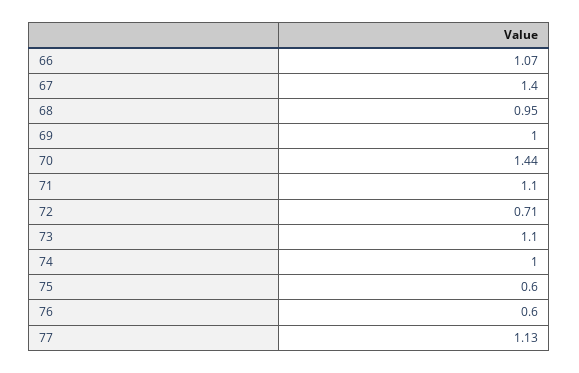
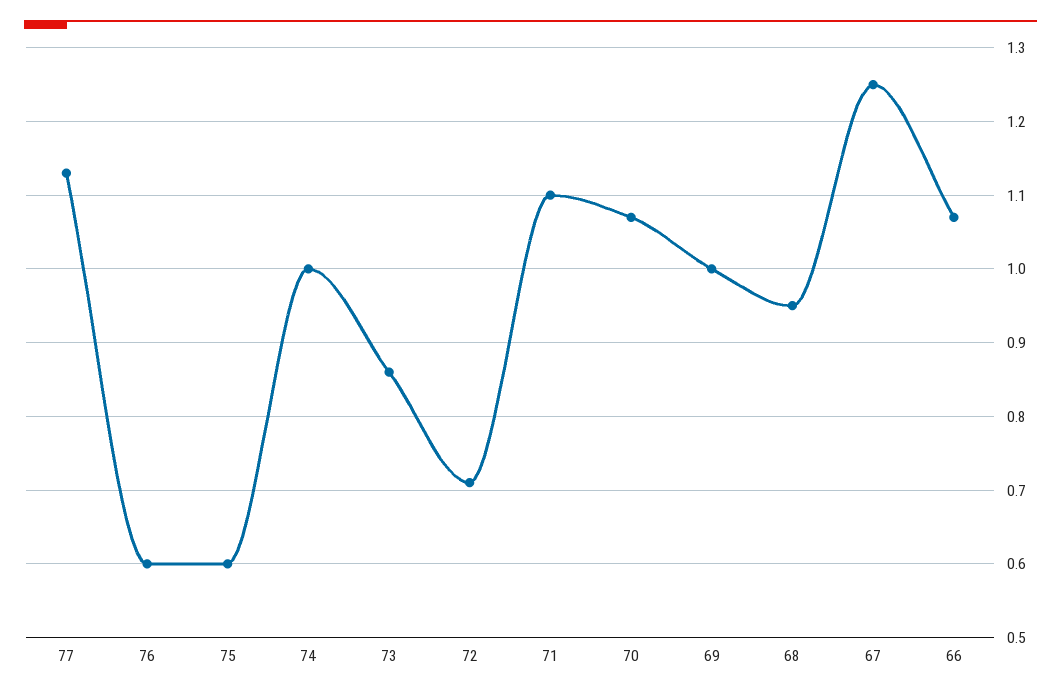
67: 1.4 -> 1.25
70: 1.44 -> 1.07
73: 1.1 -> 0.86

